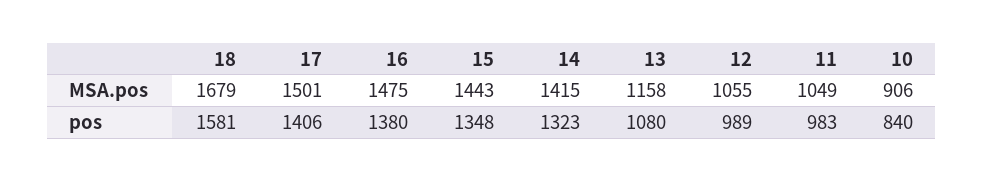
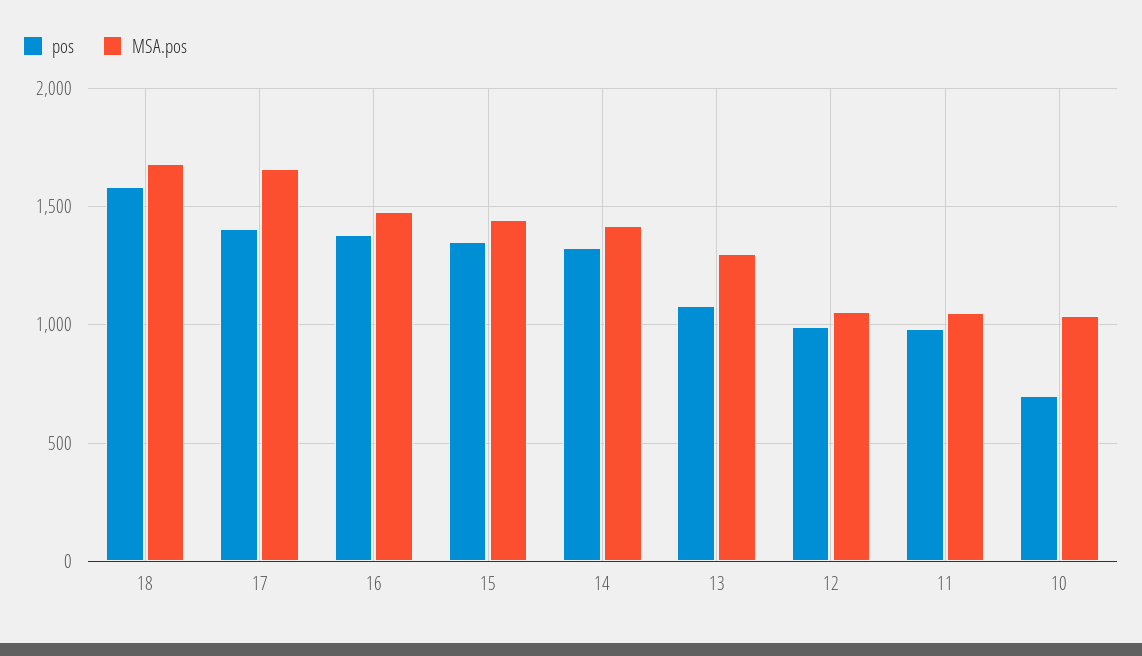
MSA.pos, 17: 1501 -> 1650
MSA.pos, 13: 1158 -> 1300
MSA.pos, 10: 906 -> 1050
pos, 10: 840 -> 700

